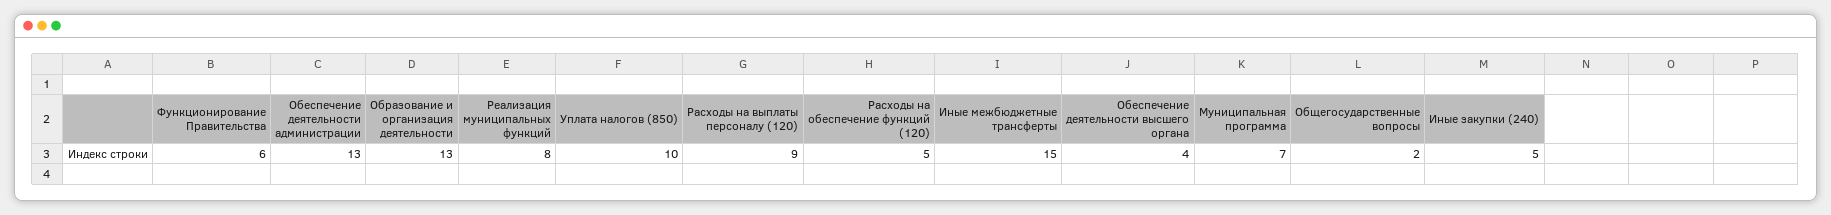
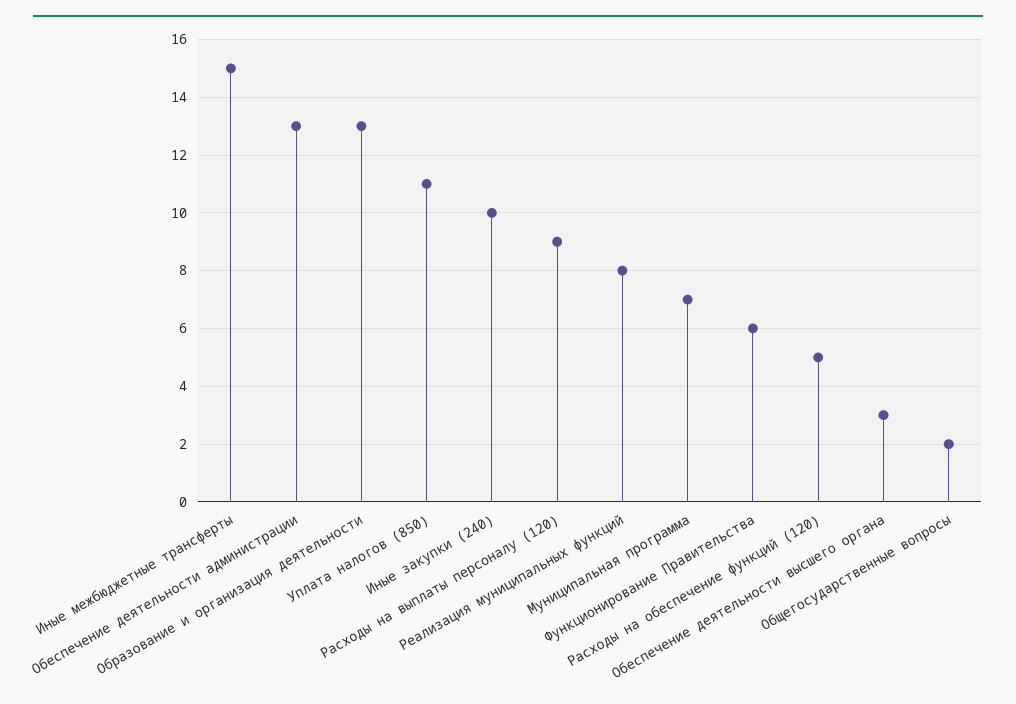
Уплата налогов (850): 10 -> 11
Обеспечение деятельности высшего органа: 4 -> 3
Иные закупки (240): 5 -> 10

